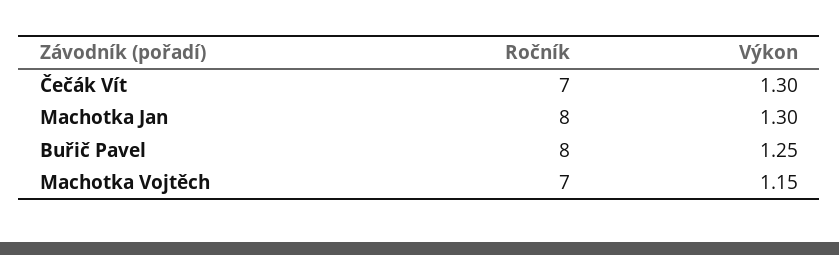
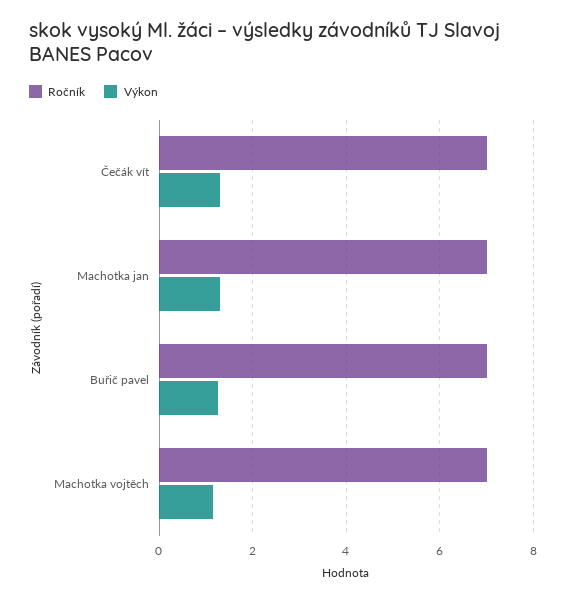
Ročník, Machotka Jan: 8 -> 7
Ročník, Buřič Pavel: 8 -> 7

